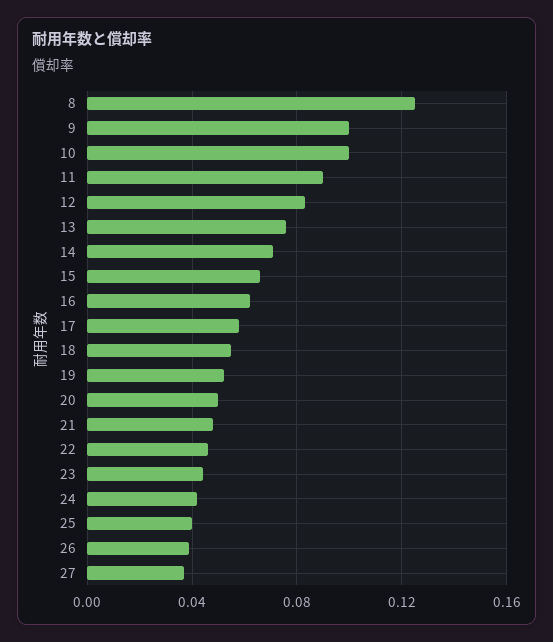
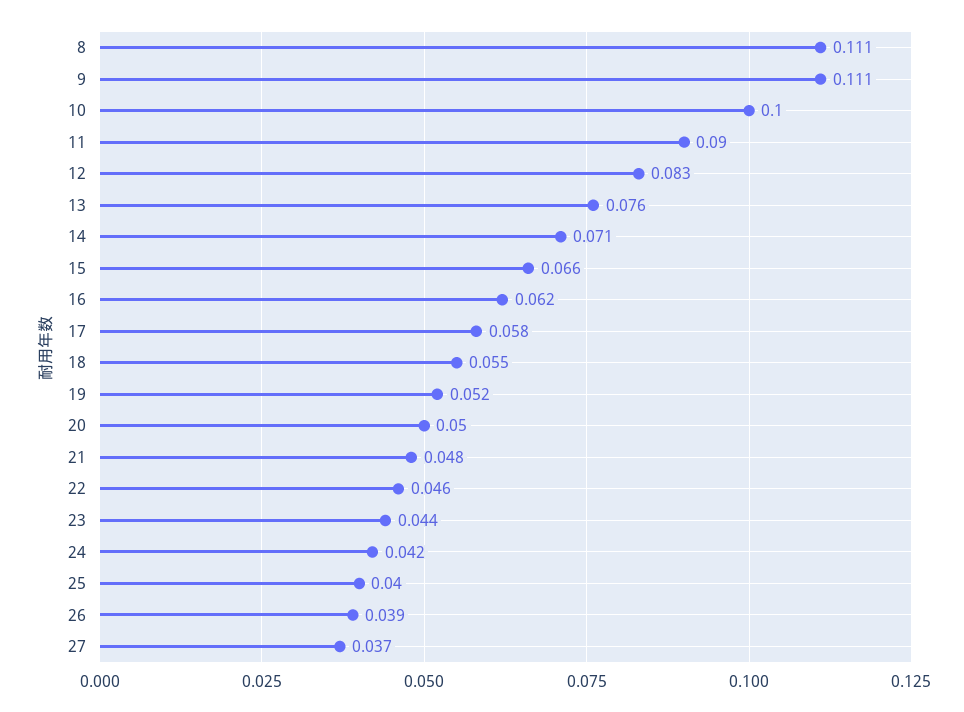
8: 0.125 -> 0.111
9: 0.1 -> 0.111

